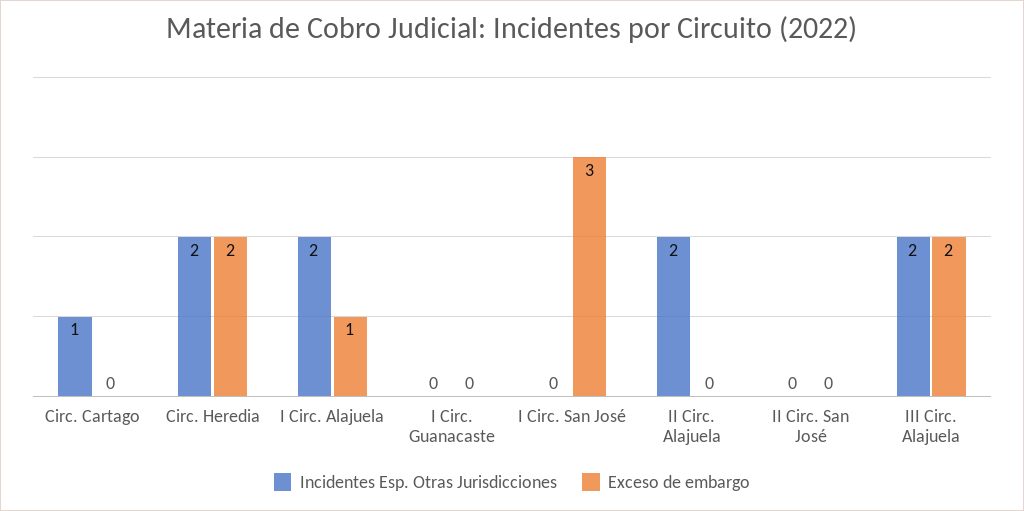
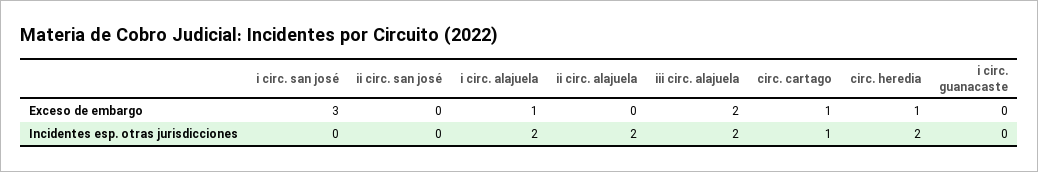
Exceso de embargo, Circ. Cartago: 0 -> 1
Exceso de embargo, Circ. Heredia: 2 -> 1

